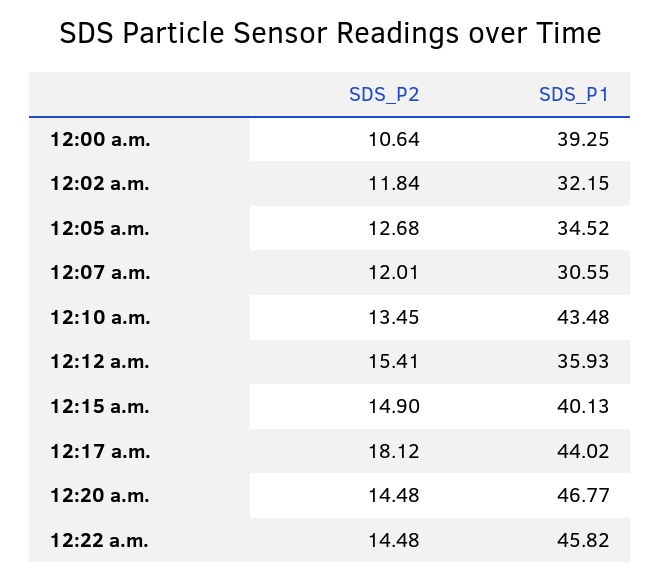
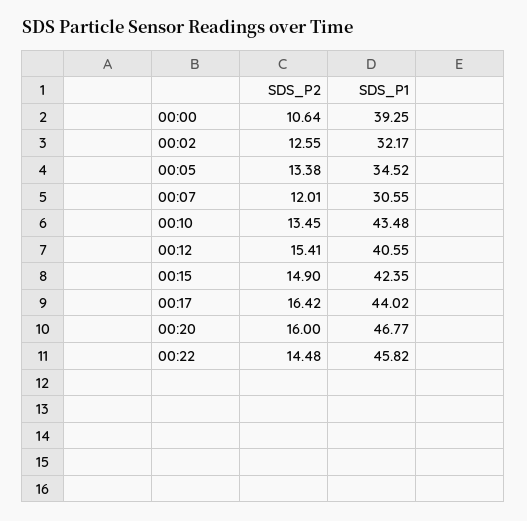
SDS_P2, 12:02 a.m.: 11.84 -> 12.55
SDS_P1, 12:02 a.m.: 32.15 -> 32.17
SDS_P2, 12:05 a.m.: 12.68 -> 13.38
SDS_P1, 12:12 a.m.: 35.93 -> 40.55
SDS_P1, 12:15 a.m.: 40.13 -> 42.35
SDS_P2, 12:17 a.m.: 18.12 -> 16.42
SDS_P2, 12:20 a.m.: 14.48 -> 16

